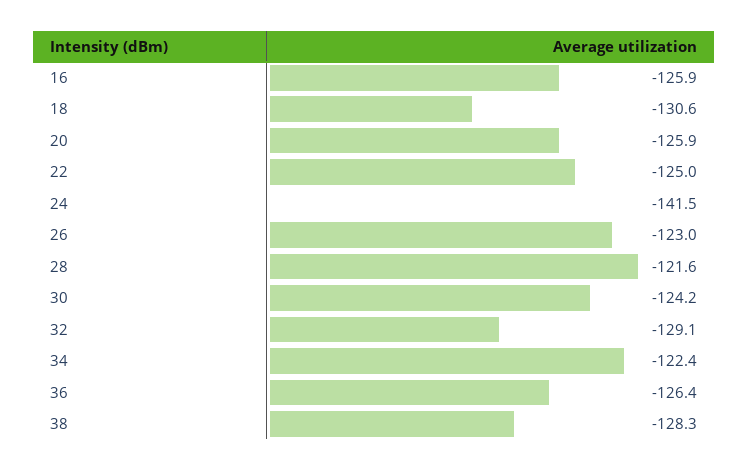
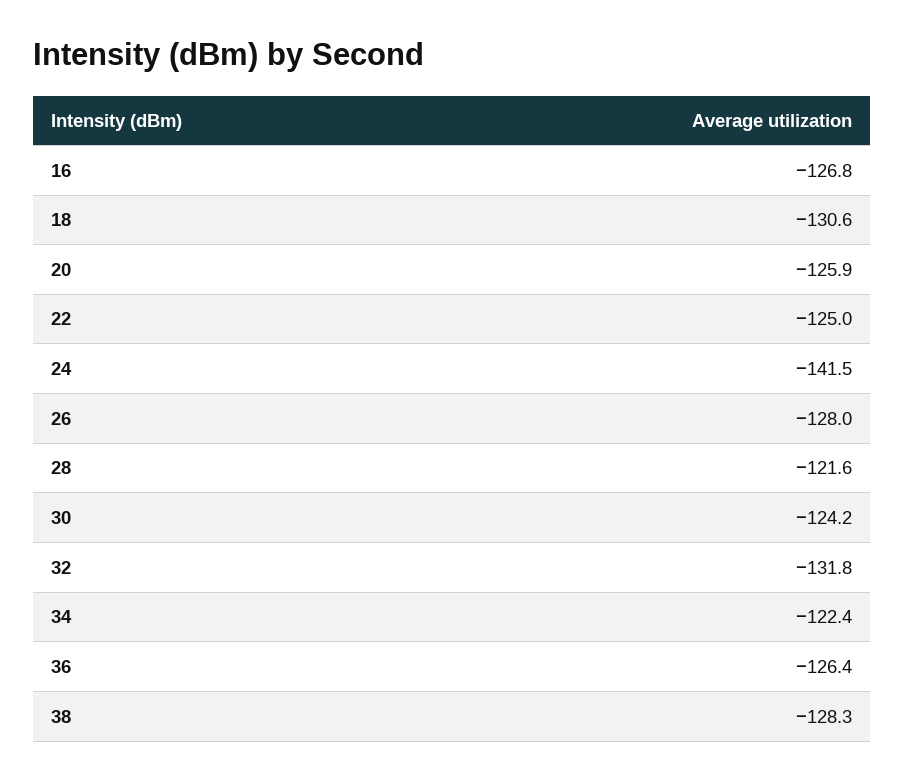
16: -125.9 -> -126.8
26: -123 -> -128
32: -129.1 -> -131.8

